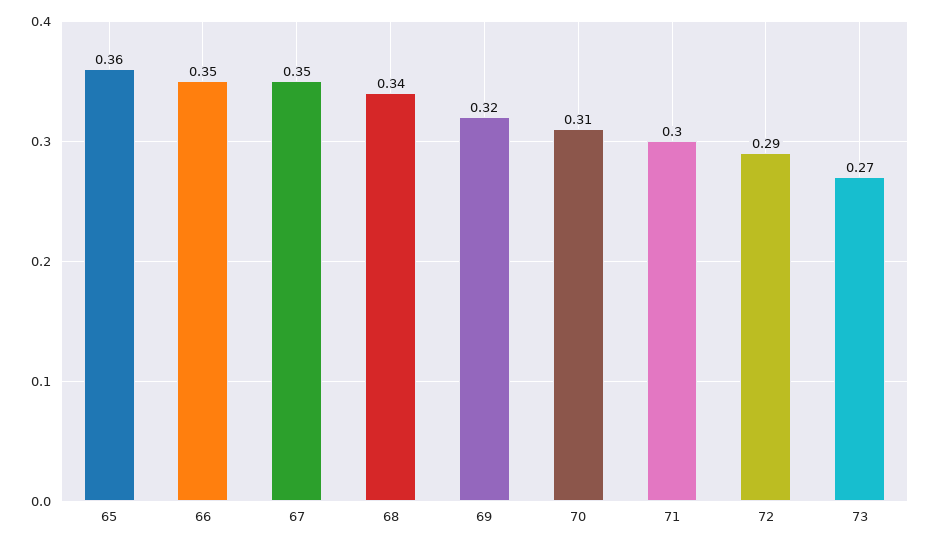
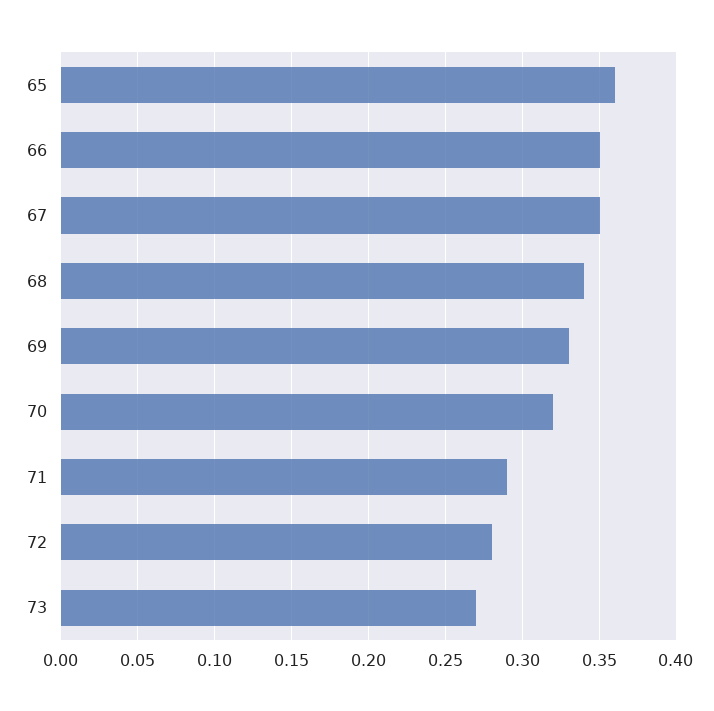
69: 0.32 -> 0.33
70: 0.31 -> 0.32
71: 0.3 -> 0.29
72: 0.29 -> 0.28

